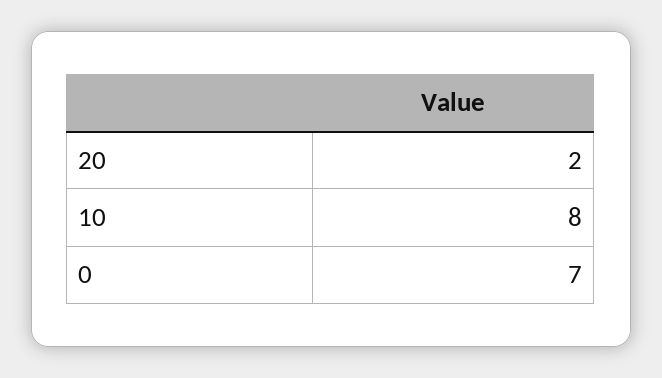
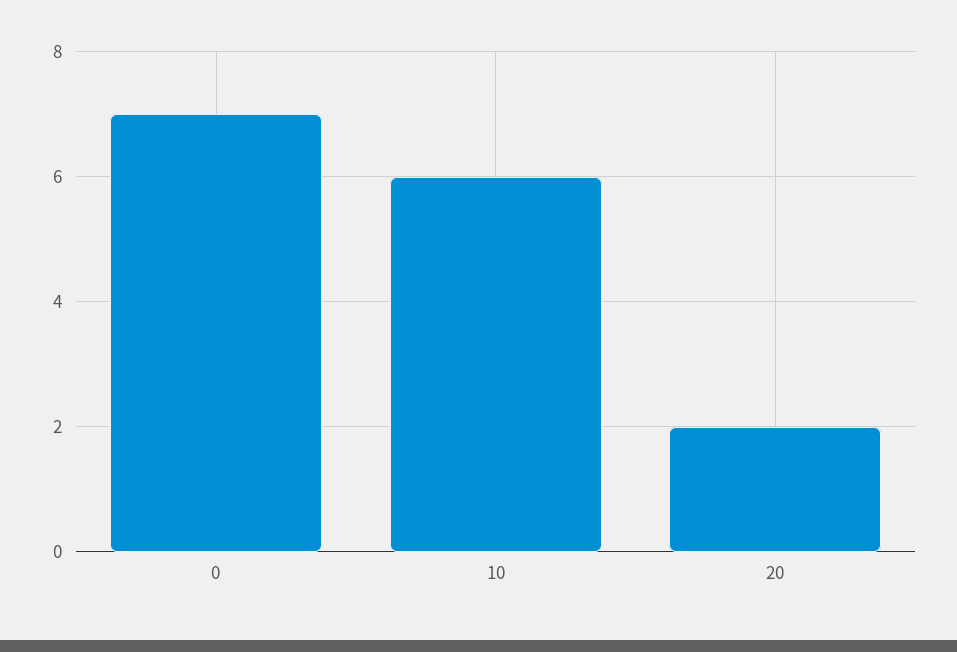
10: 8 -> 6

